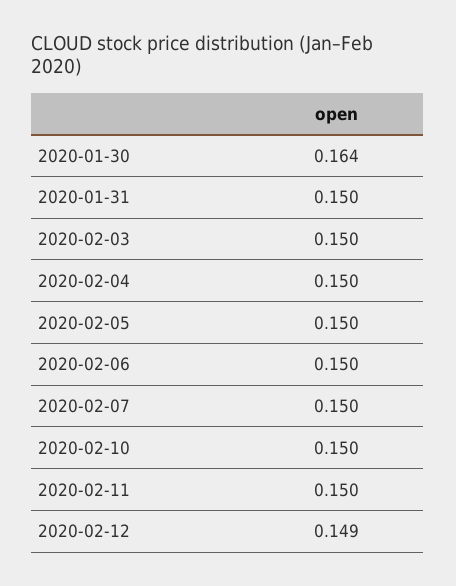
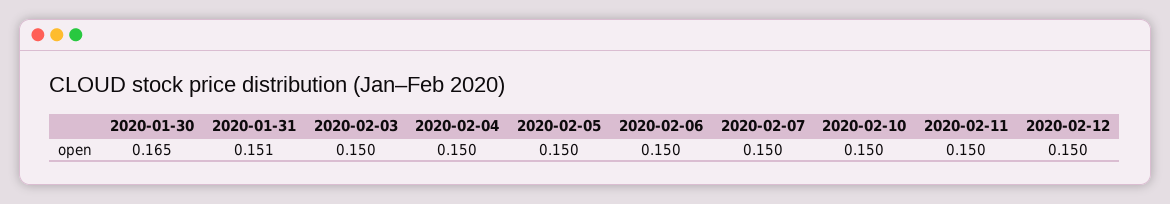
2020-01-30: 0.164 -> 0.165
2020-01-31: 0.15 -> 0.151
2020-02-12: 0.149 -> 0.15

